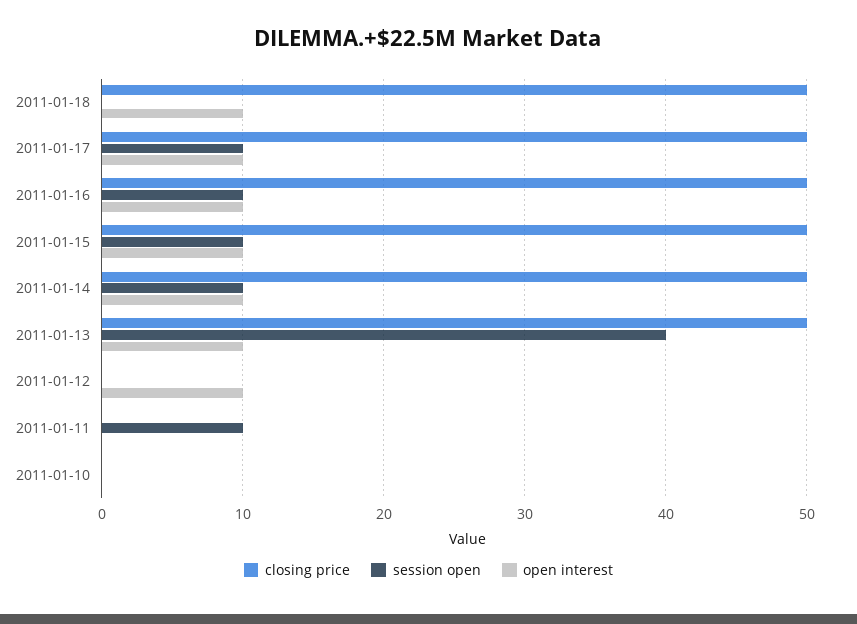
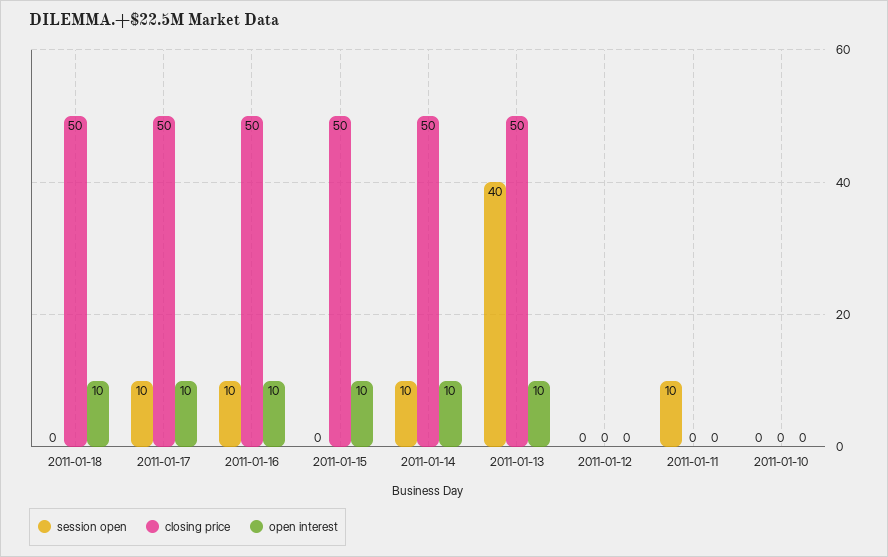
session open, 2011-01-15: 10 -> 0
open interest, 2011-01-12: 10 -> 0

